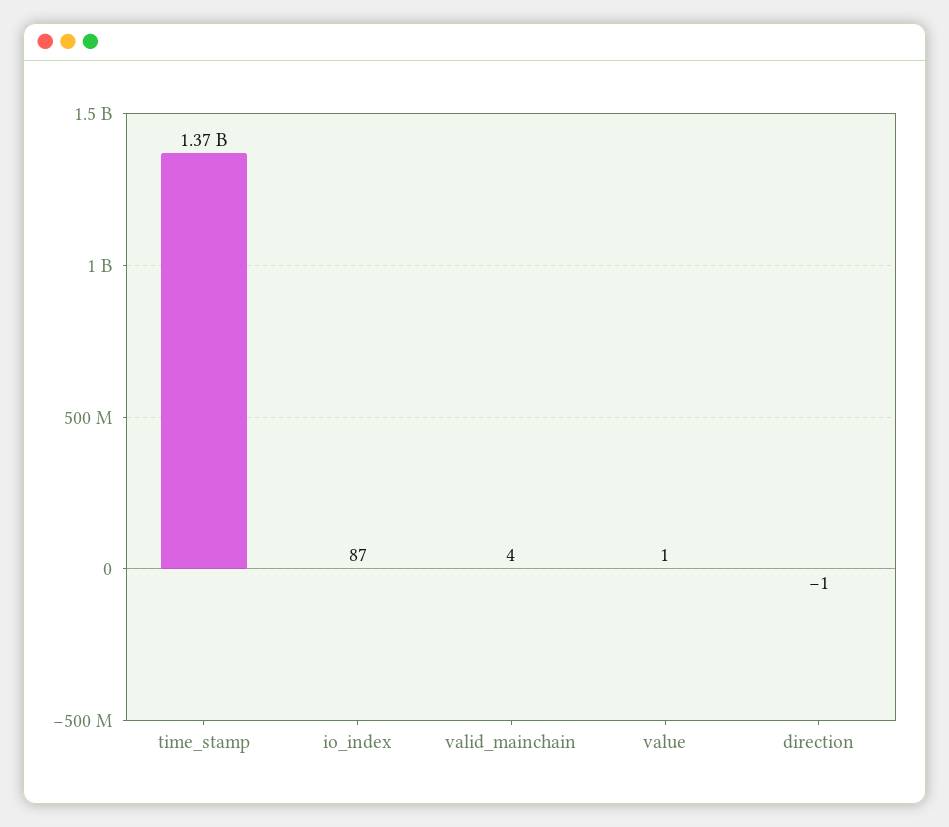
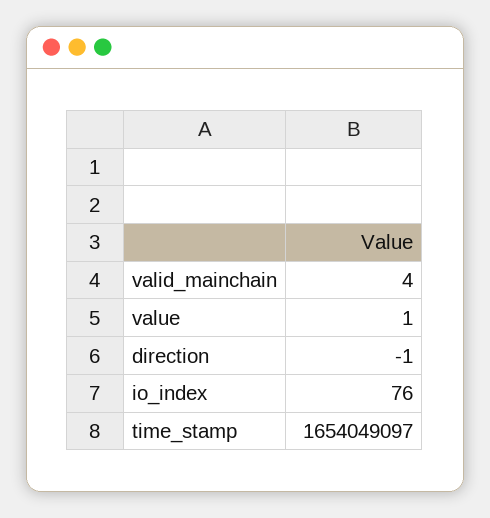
time_stamp: 1370000000 -> 1654049097
io_index: 87 -> 76

